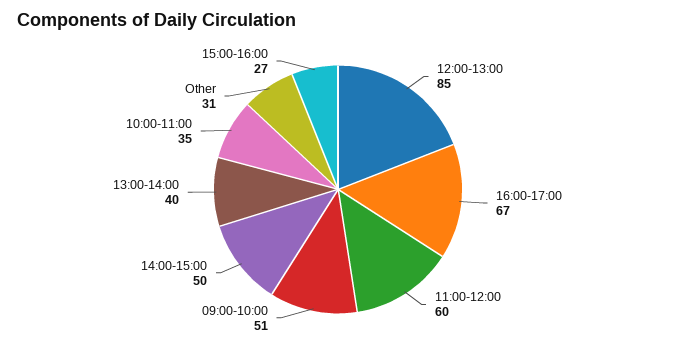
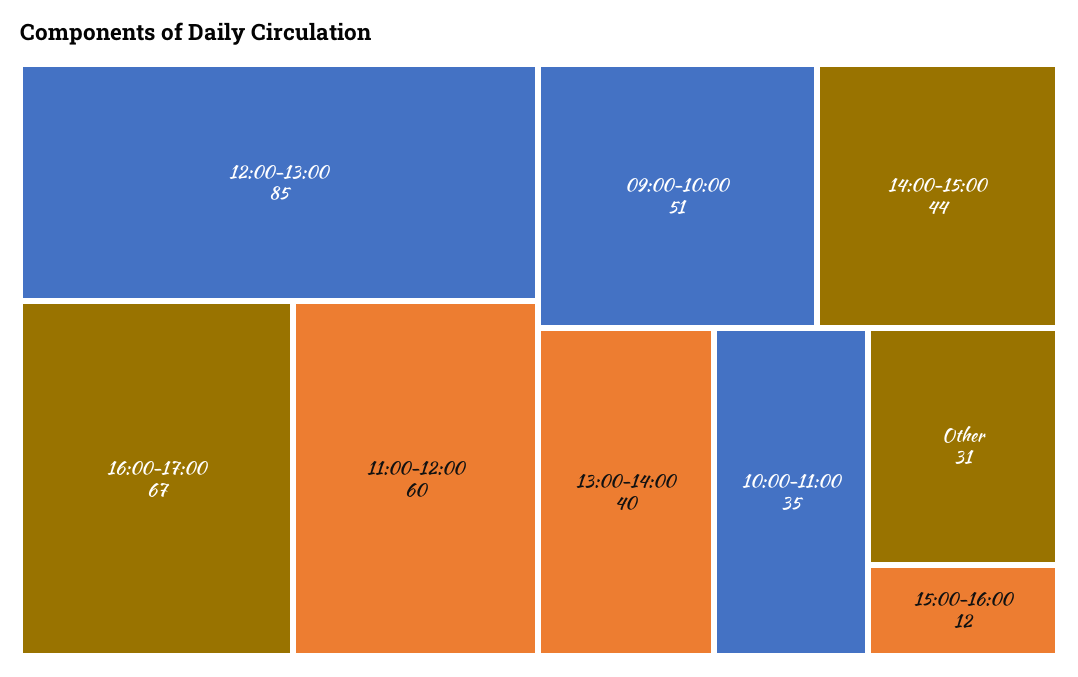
14:00-15:00: 50 -> 44
15:00-16:00: 27 -> 12

